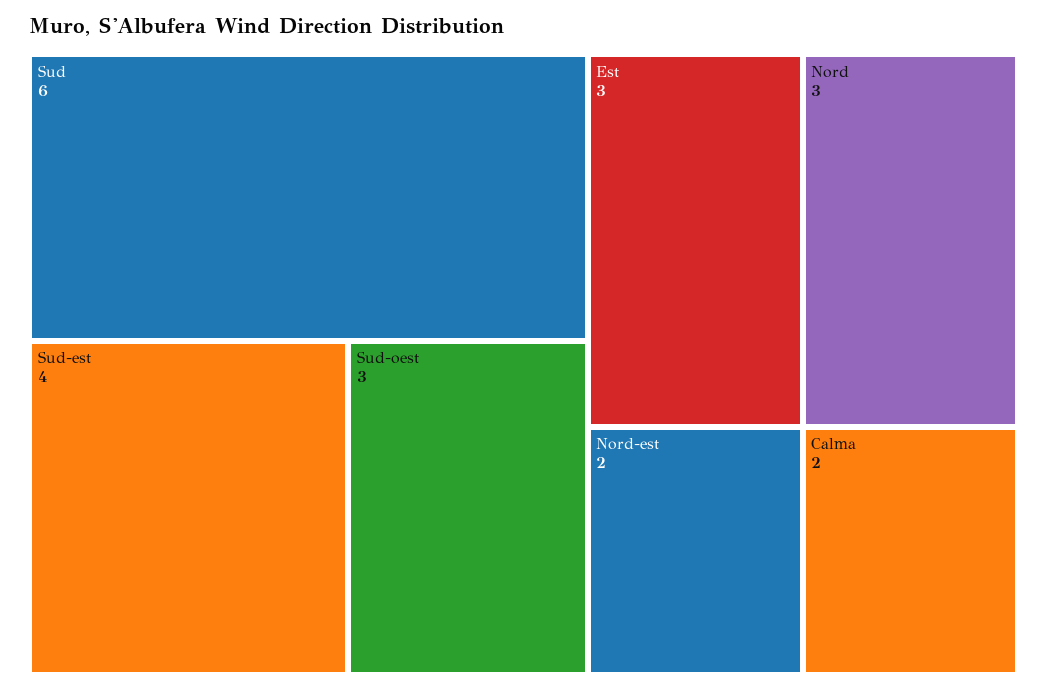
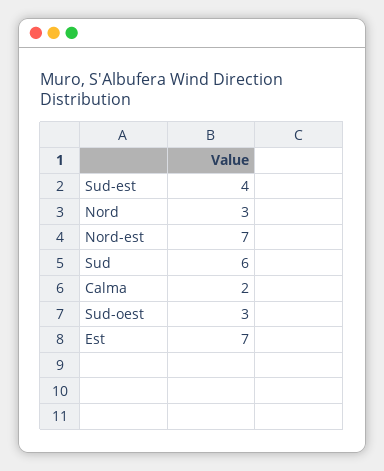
Est: 3 -> 7
Nord-est: 2 -> 7

